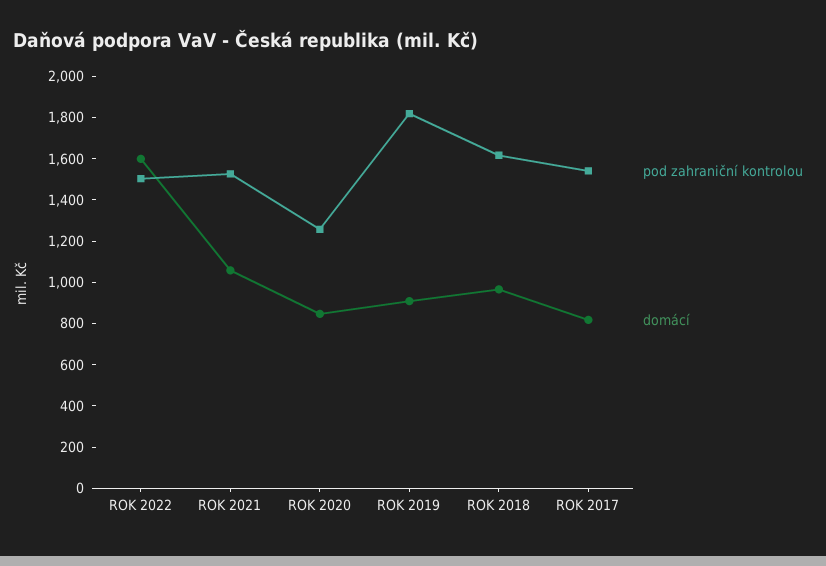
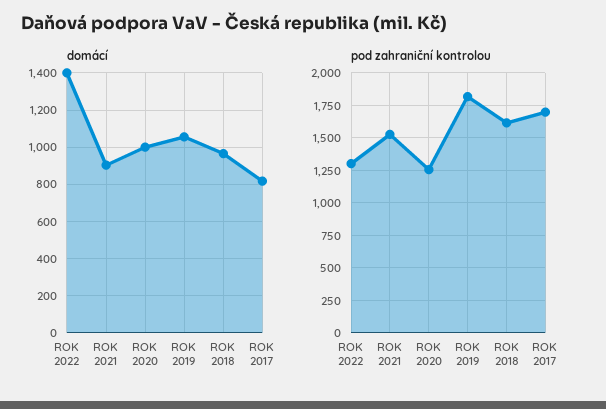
pod zahraniční kontrolou, ROK 2022: 1500 -> 1300
domácí, ROK 2022: 1600 -> 1400
domácí, ROK 2021: 1050 -> 900
domácí, ROK 2020: 850 -> 1000
domácí, ROK 2019: 900 -> 1050
pod zahraniční kontrolou, ROK 2017: 1550 -> 1700

